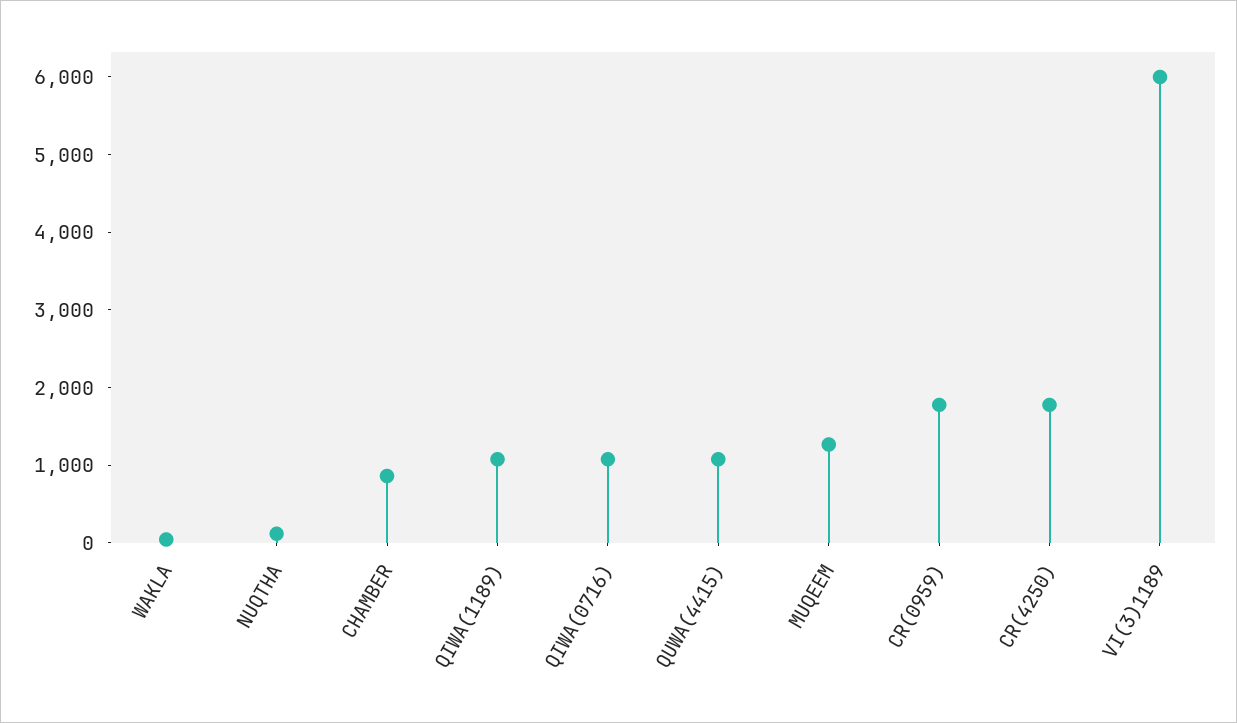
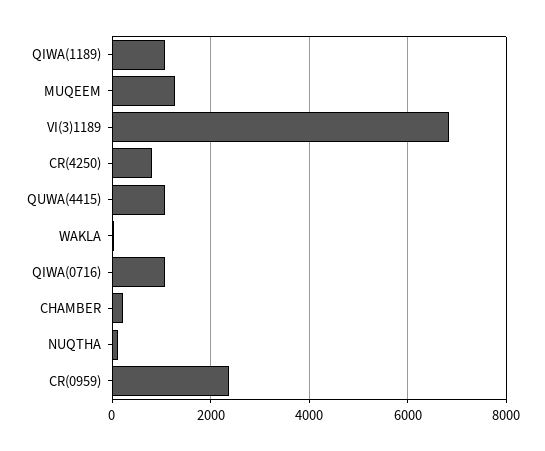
CHAMBER: 800 -> 200
CR(0959): 1800 -> 2400
CR(4250): 1800 -> 800
VI(3)1189: 6000 -> 6800

